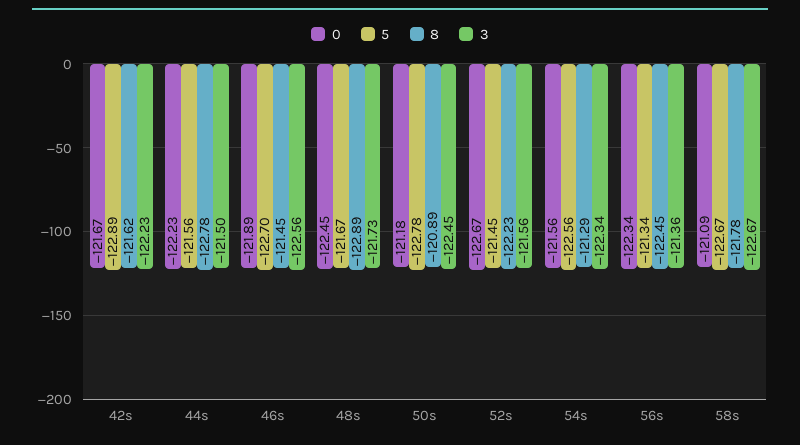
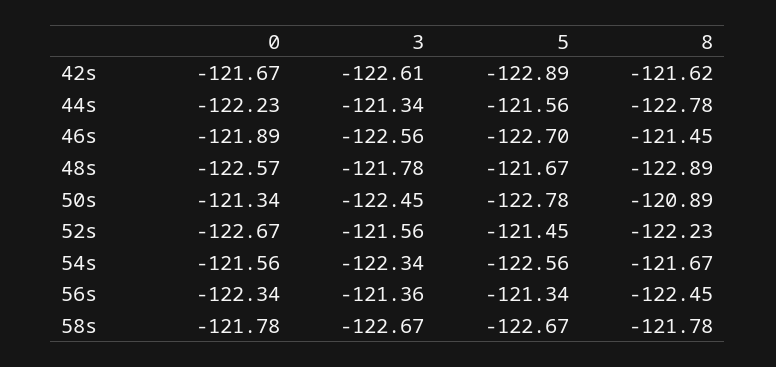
3, 42s: -122.23 -> -122.61
3, 44s: -121.5 -> -121.34
0, 48s: -122.45 -> -122.57
3, 48s: -121.73 -> -121.78
0, 50s: -121.18 -> -121.34
8, 54s: -121.29 -> -121.67
0, 58s: -121.09 -> -121.78

